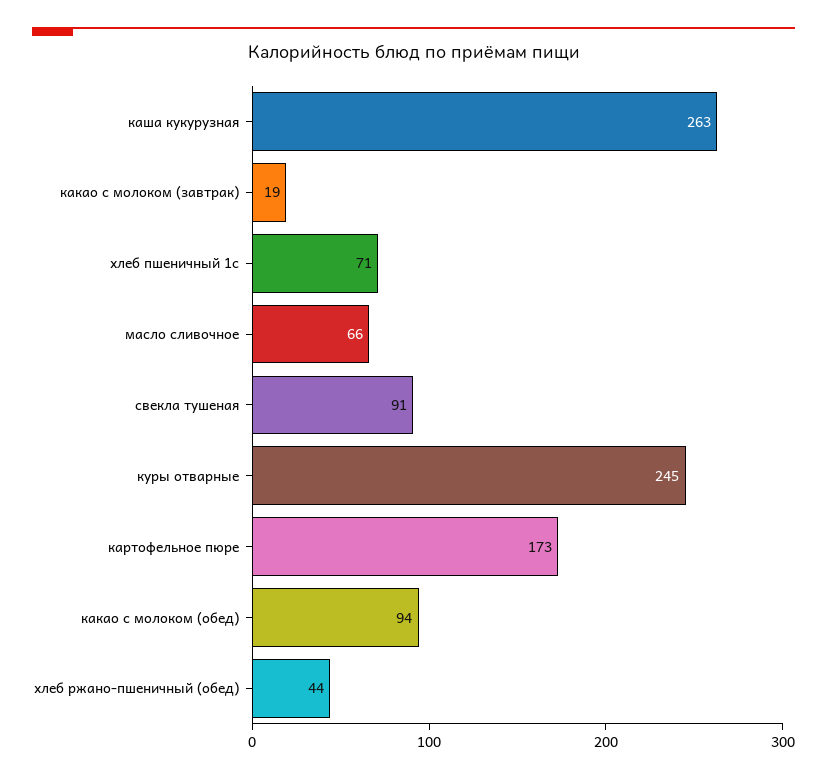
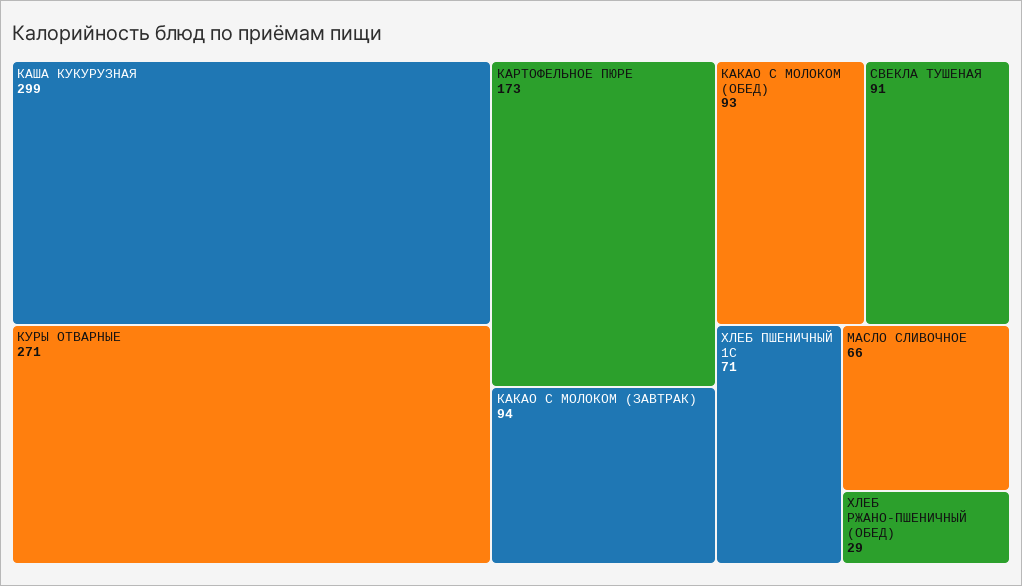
каша кукурузная: 263 -> 299
какао с молоком (завтрак): 19 -> 94
куры отварные: 245 -> 271
какао с молоком (обед): 94 -> 93
хлеб ржано-пшеничный (обед): 44 -> 29

